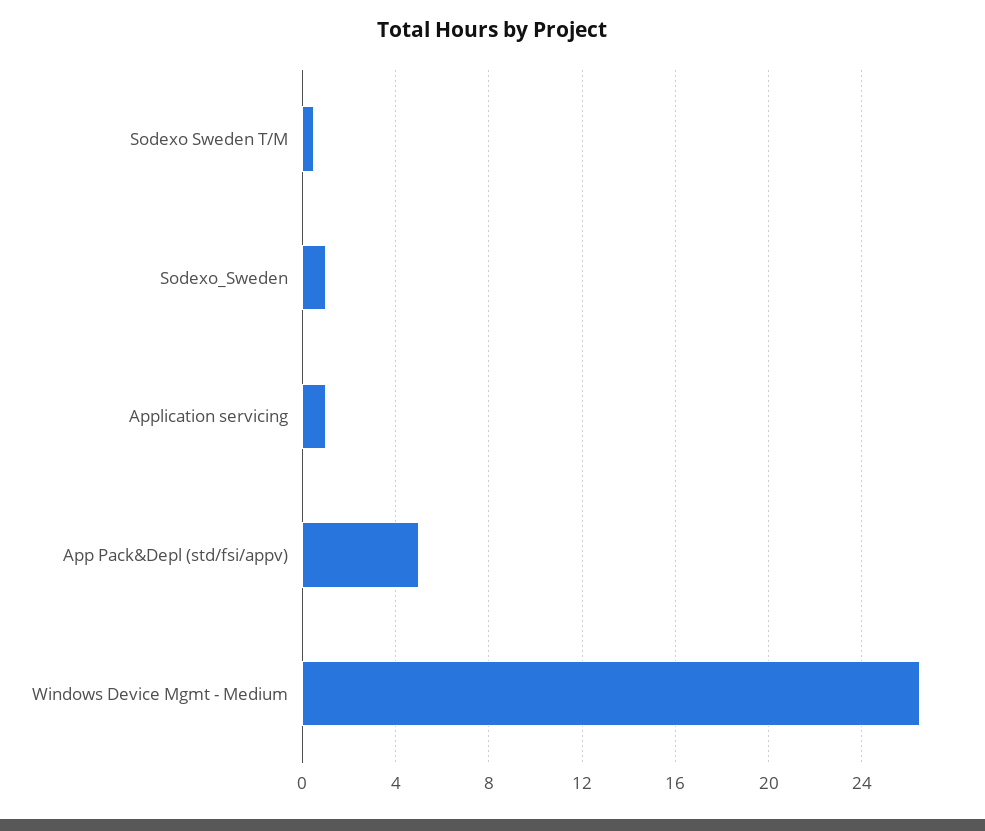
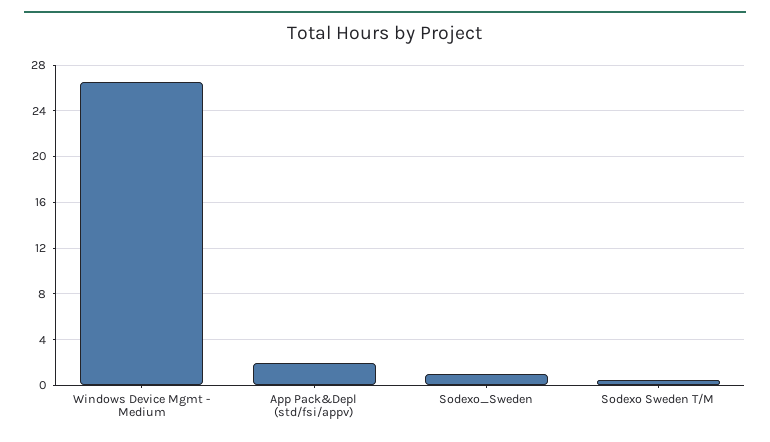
Application servicing: 1 -> none
App Pack&Depl (std/fsi/appv): 5 -> 2

